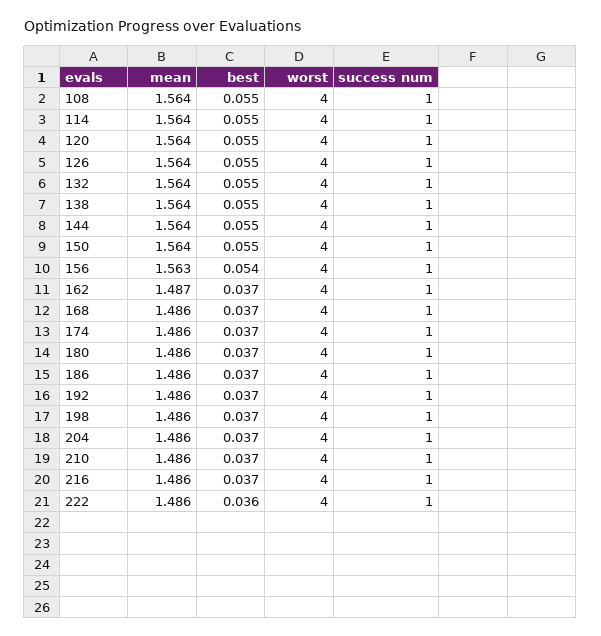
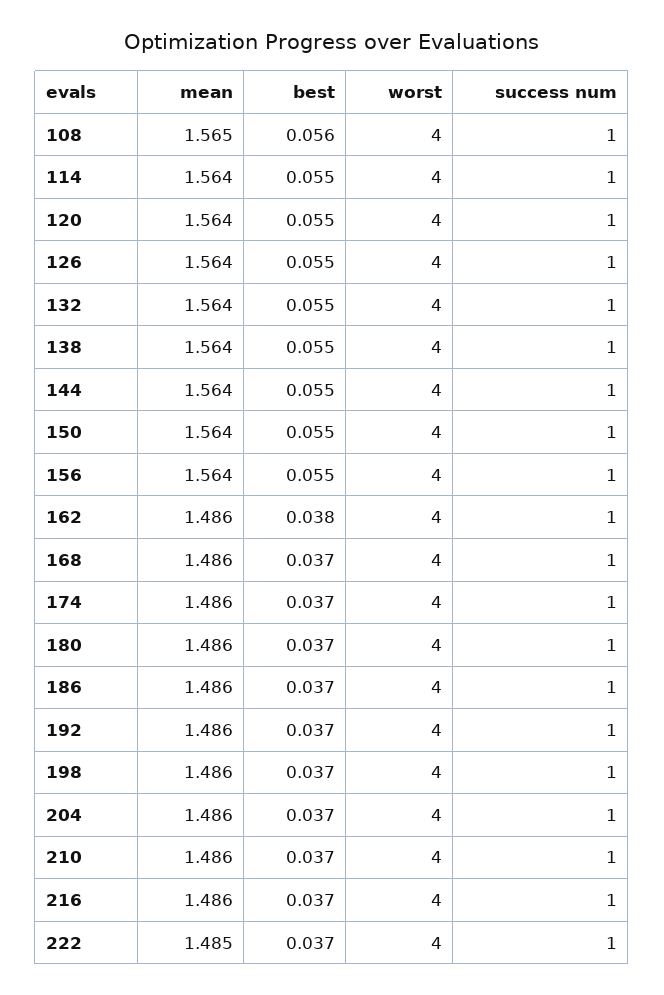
mean, 108: 1.564 -> 1.565
best, 108: 0.055 -> 0.056
mean, 156: 1.563 -> 1.564
best, 156: 0.054 -> 0.055
mean, 162: 1.487 -> 1.486
best, 162: 0.037 -> 0.038
mean, 222: 1.486 -> 1.485
best, 222: 0.036 -> 0.037

